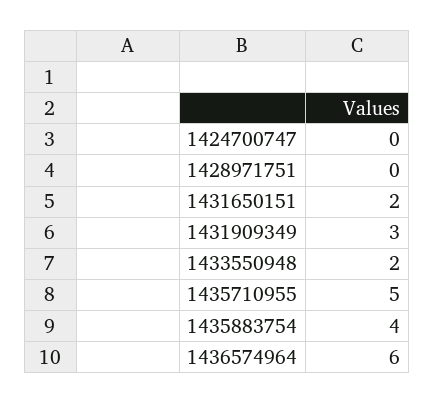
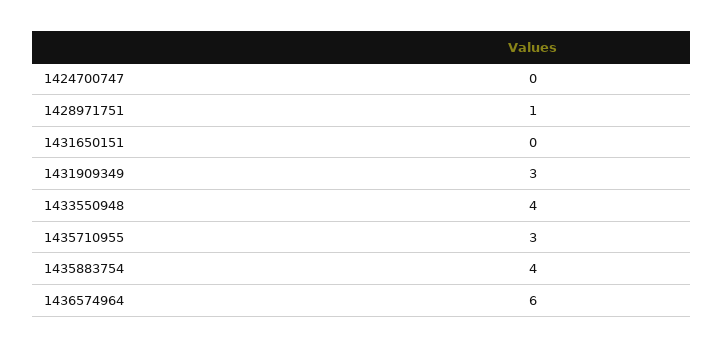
1428971751: 0 -> 1
1431650151: 2 -> 0
1433550948: 2 -> 4
1435710955: 5 -> 3

